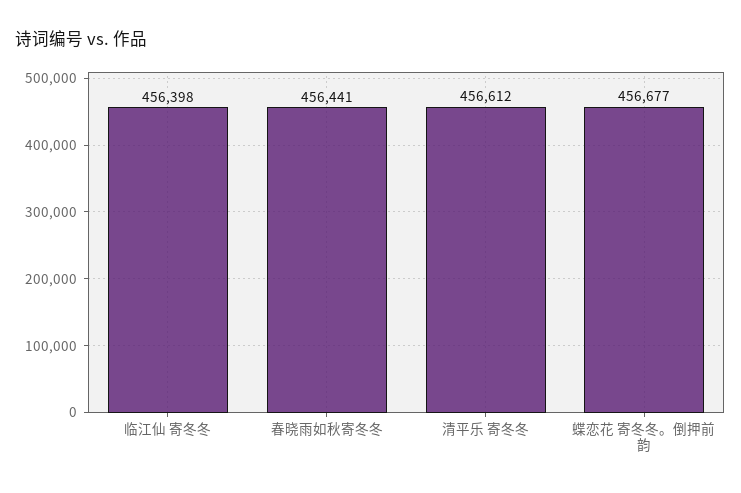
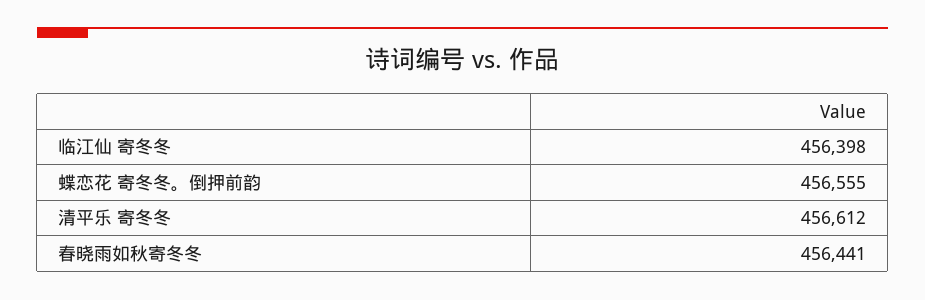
蝶恋花 寄冬冬。倒押前韵: 456677 -> 456555

